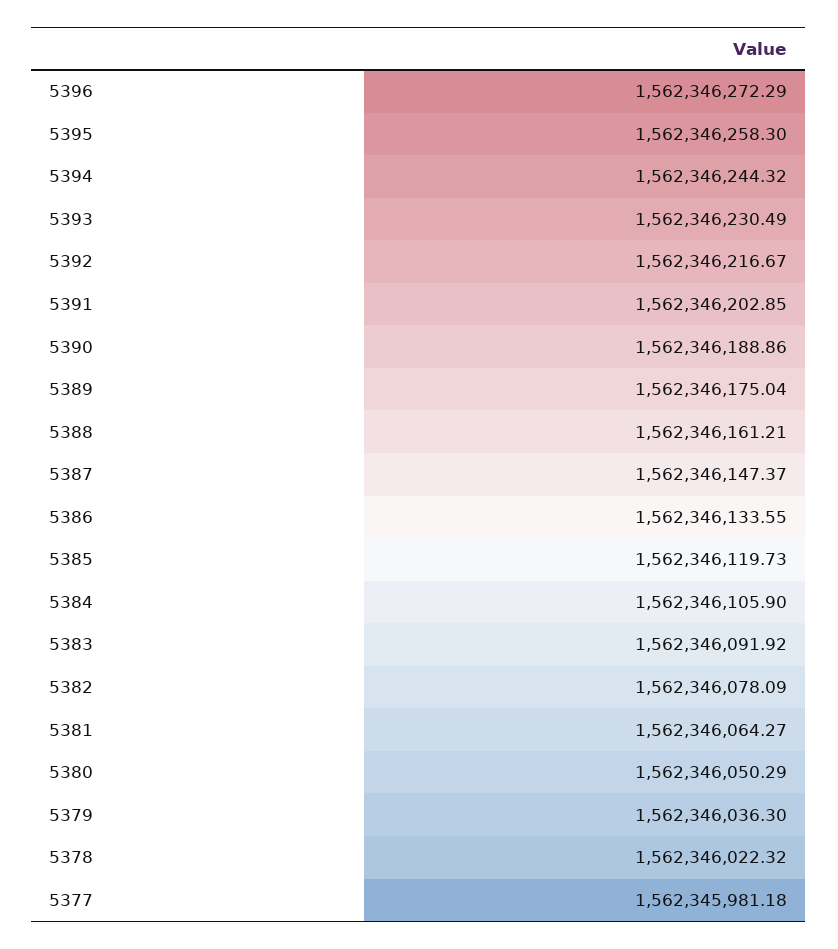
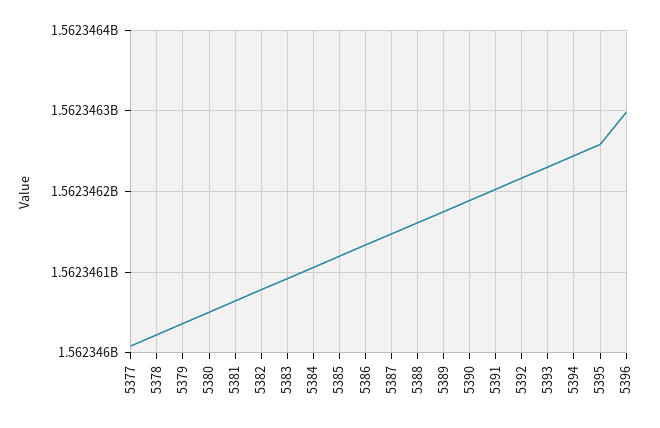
5396: 1562346272.29 -> 1562346300
5377: 1562345981.18 -> 1562346010

